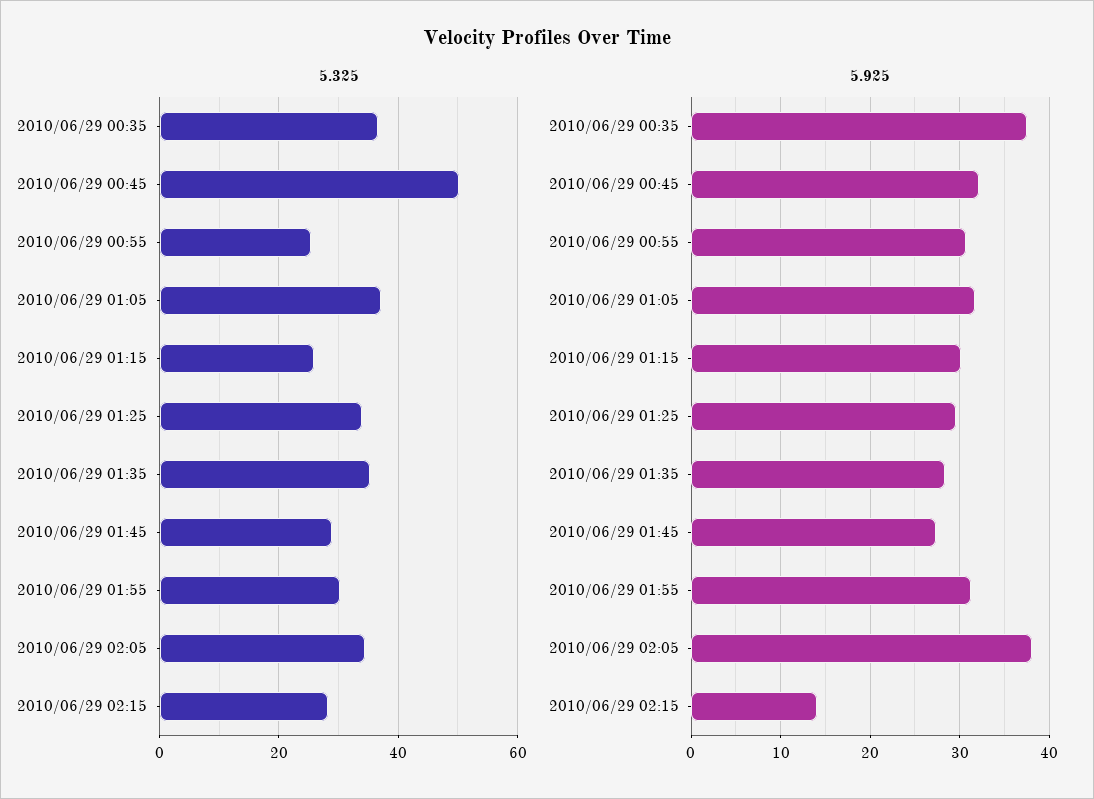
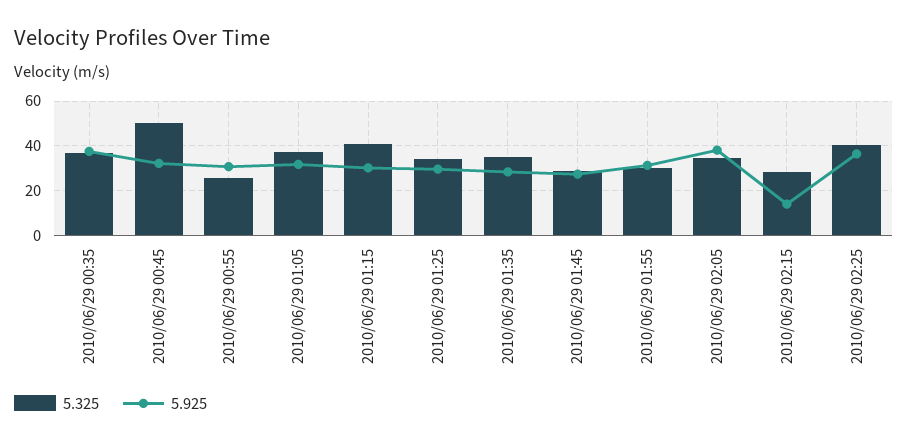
5.325, 2010/06/29 01:15: 26 -> 40
5.325, 2010/06/29 02:25: none -> 40
5.925, 2010/06/29 02:25: none -> 35

